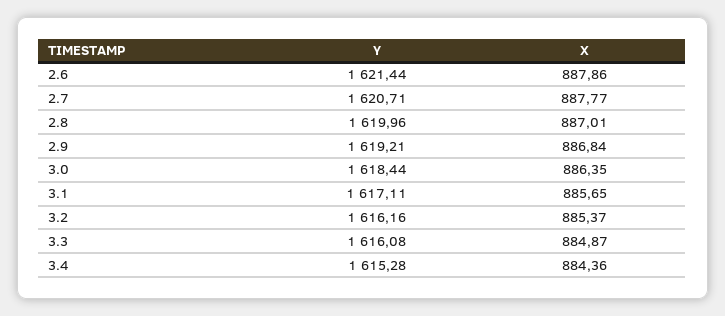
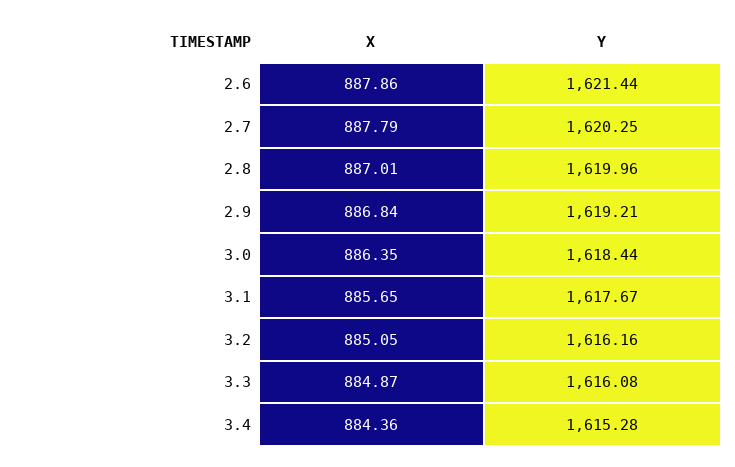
Y, 2.7: 1620.71 -> 1620.25
X, 2.7: 887.77 -> 887.79
Y, 3.1: 1617.11 -> 1617.67
X, 3.2: 885.37 -> 885.05

